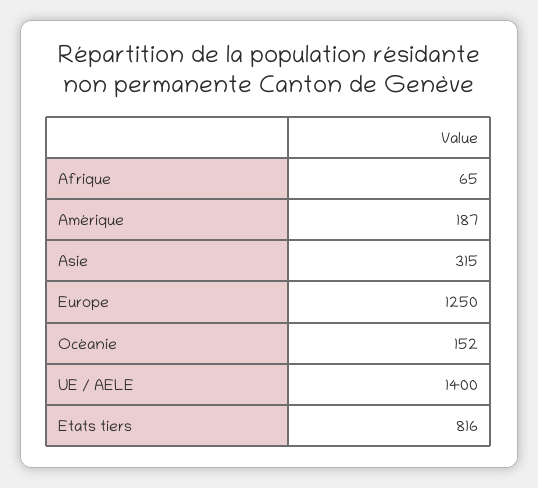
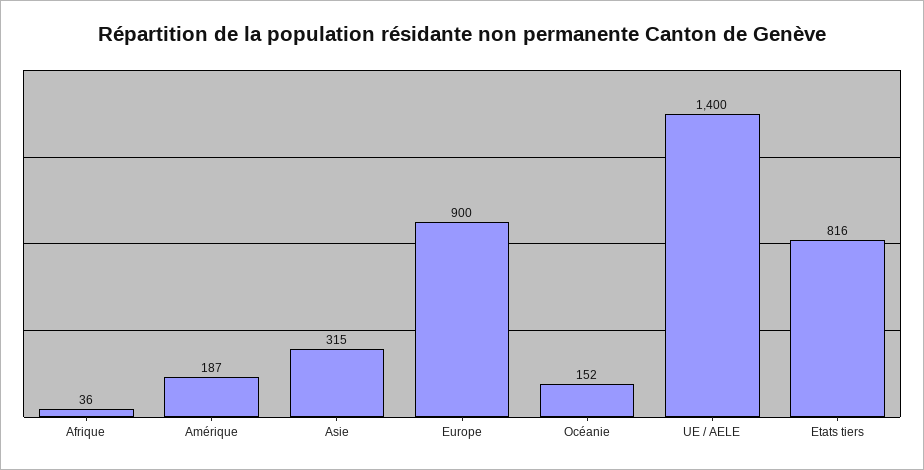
Afrique: 65 -> 36
Europe: 1250 -> 900

